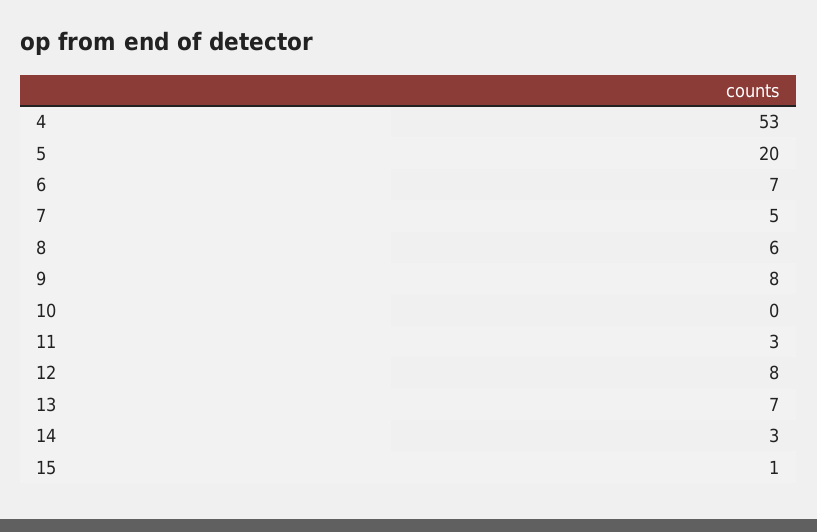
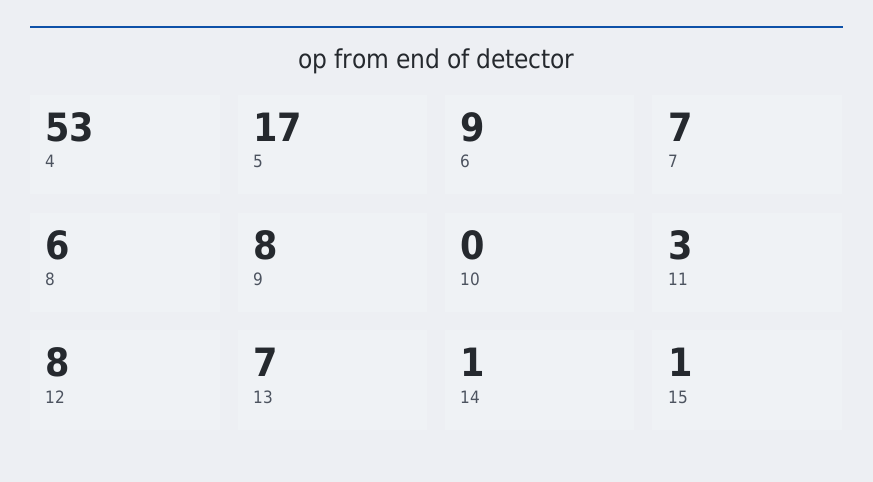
5: 20 -> 17
6: 7 -> 9
7: 5 -> 7
14: 3 -> 1

